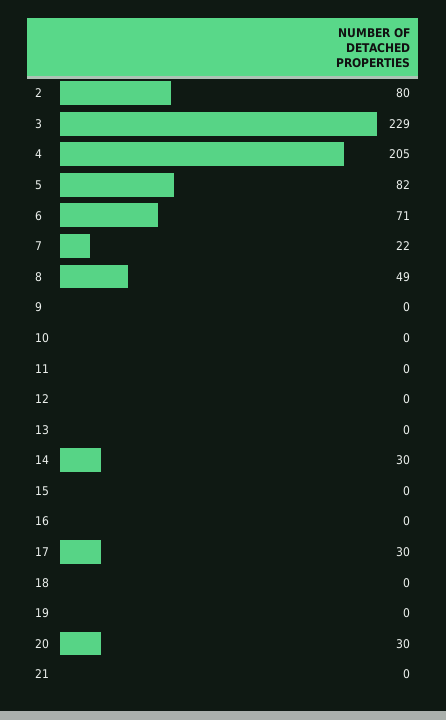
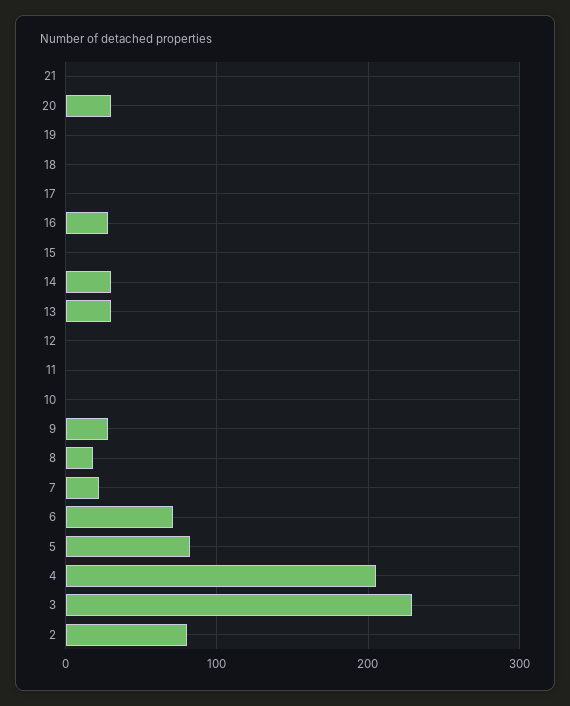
8: 49 -> 20
9: 0 -> 30
13: 0 -> 30
16: 0 -> 30
17: 30 -> 0

